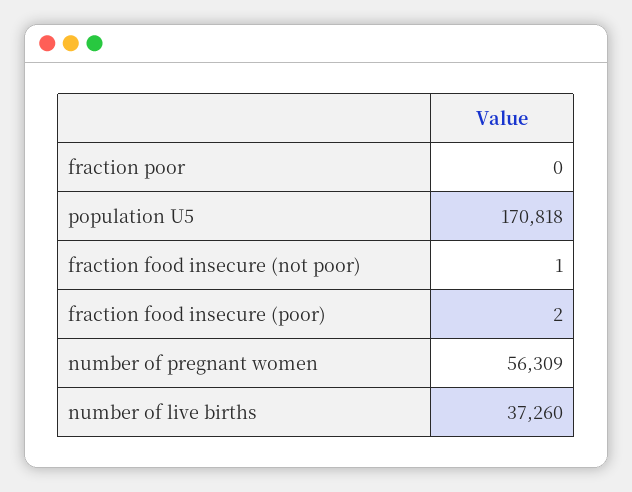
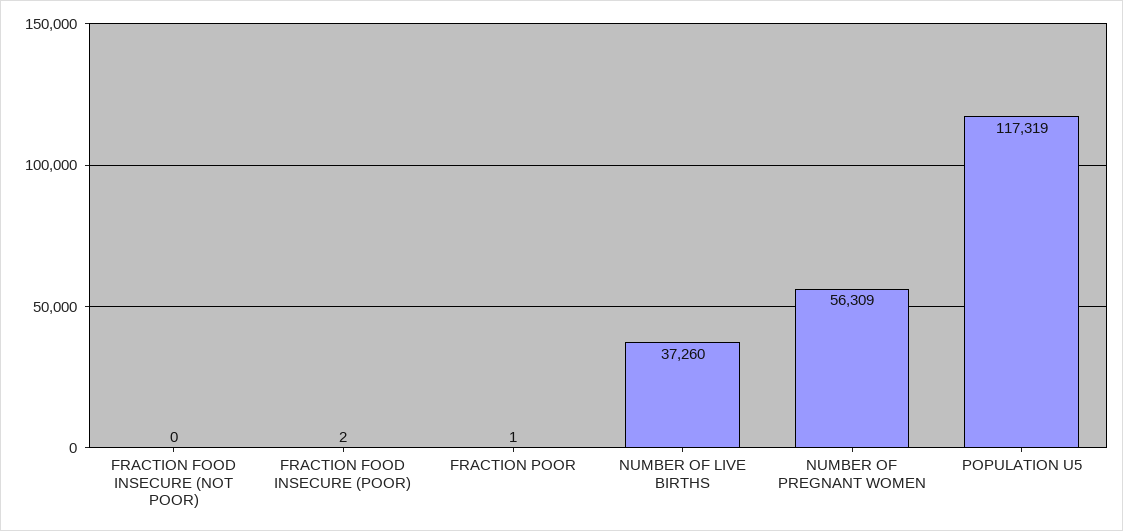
fraction poor: 0 -> 1
population U5: 170818 -> 117319
fraction food insecure (not poor): 1 -> 0

